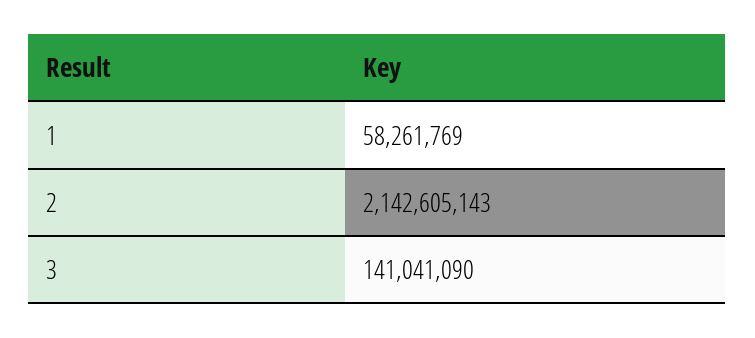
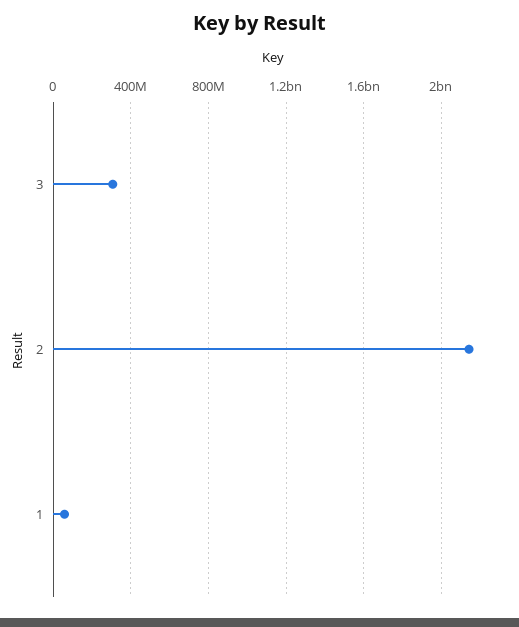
3: 141041090 -> 300000000

